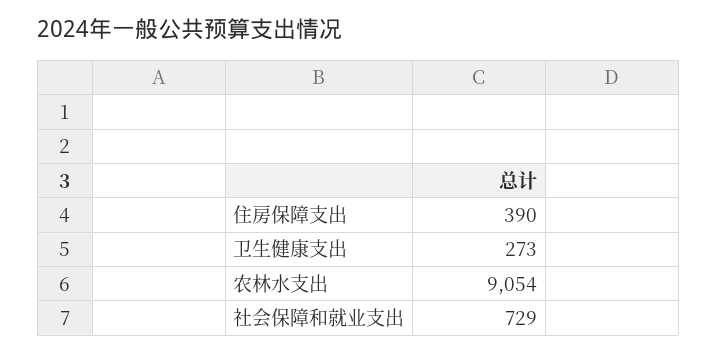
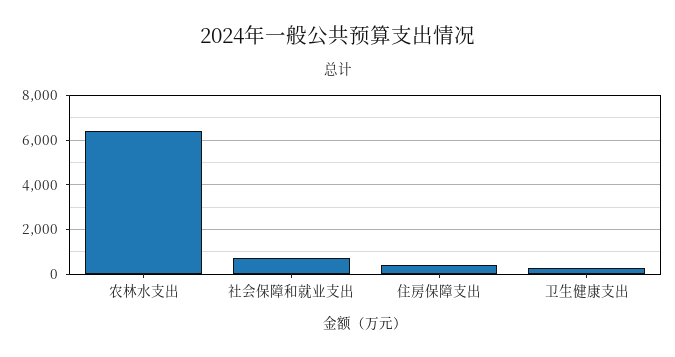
农林水支出: 9054 -> 6500

